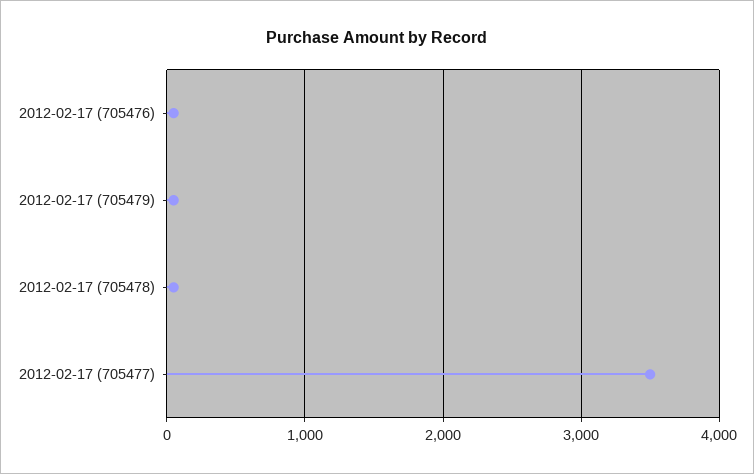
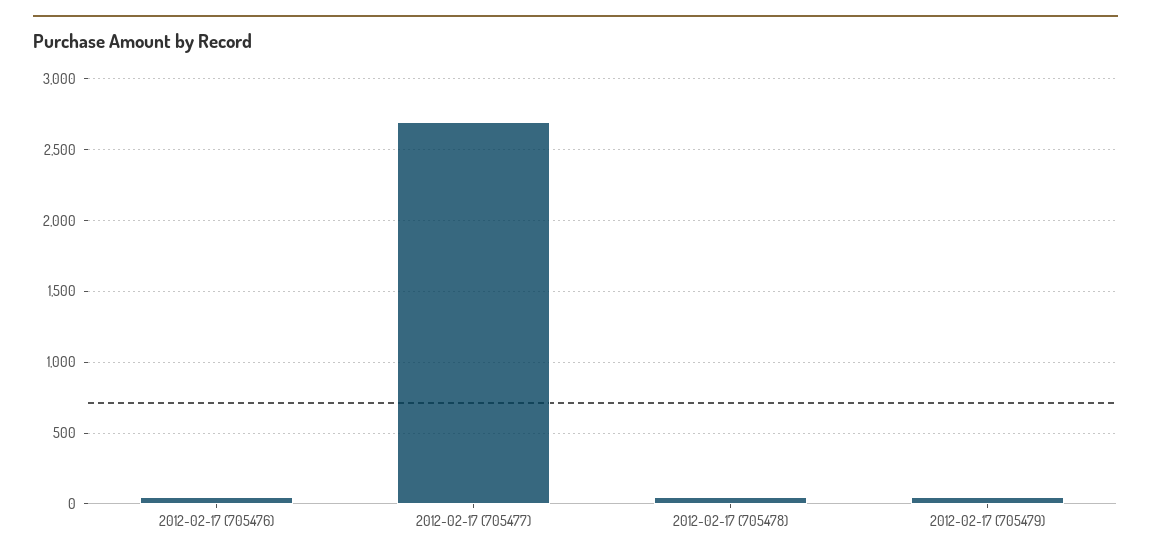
2012-02-17 (705477): 3500 -> 2700

